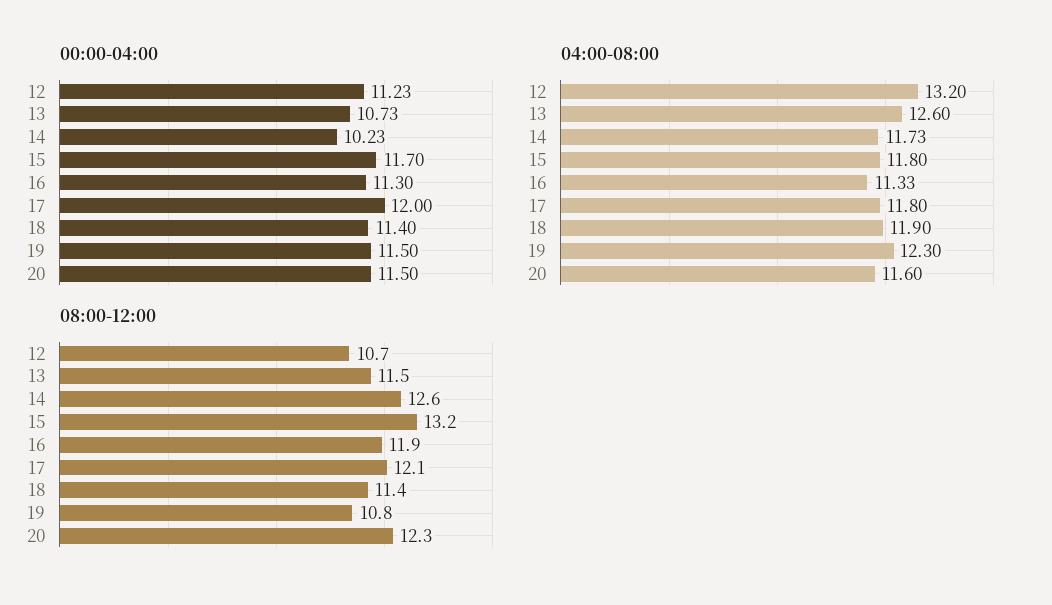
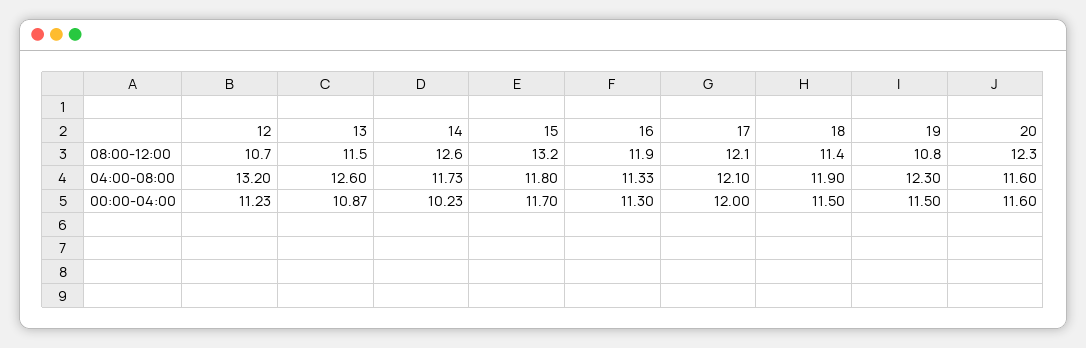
00:00-04:00, 13: 10.73 -> 10.87
00:00-04:00, 18: 11.4 -> 11.5
00:00-04:00, 20: 11.5 -> 11.6
04:00-08:00, 17: 11.8 -> 12.1

